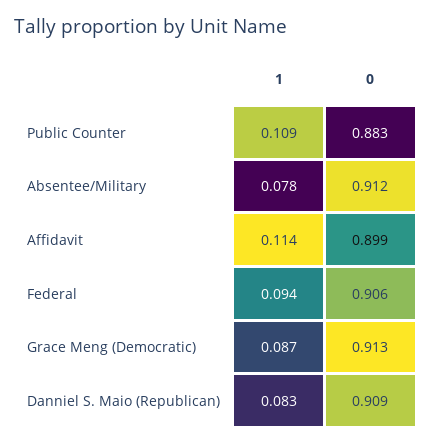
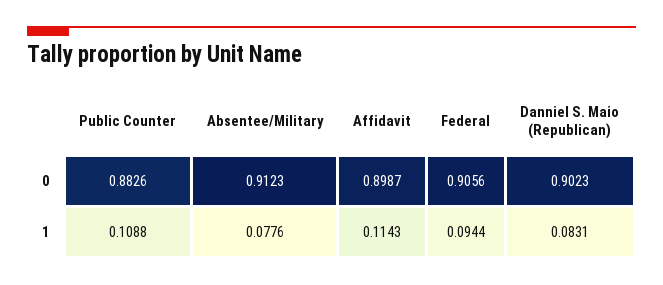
1, Grace Meng (Democratic): 0.087 -> none
0, Grace Meng (Democratic): 0.913 -> none
0, Danniel S. Maio (Republican): 0.909 -> 0.9023

